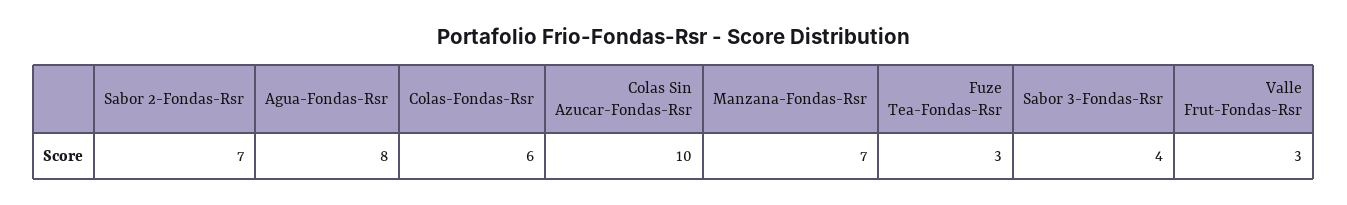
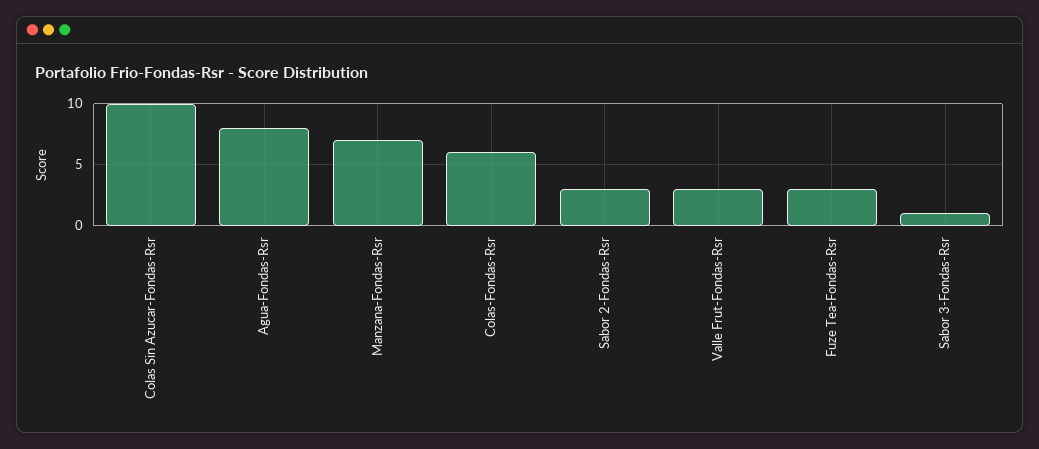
Sabor 2-Fondas-Rsr: 7 -> 3
Sabor 3-Fondas-Rsr: 4 -> 1

